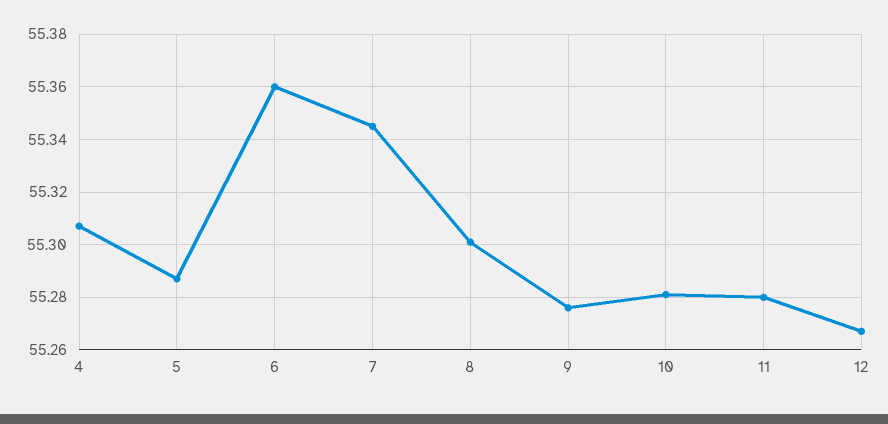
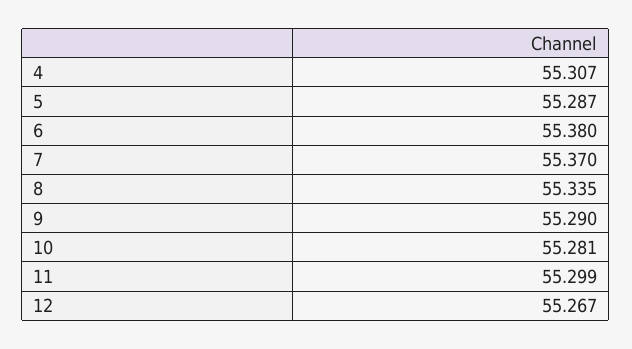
6: 55.36 -> 55.38
7: 55.345 -> 55.37
8: 55.3 -> 55.335
9: 55.275 -> 55.29
11: 55.28 -> 55.299

